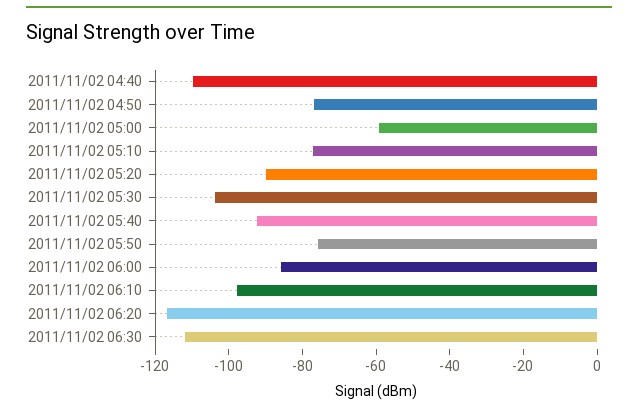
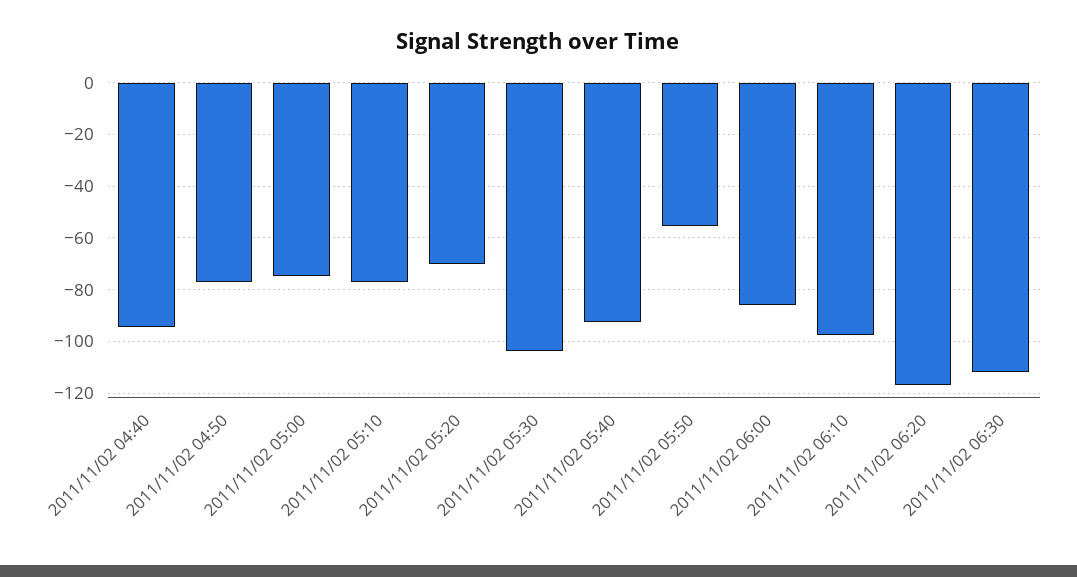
2011/11/02 04:40: -110 -> -95
2011/11/02 05:00: -60 -> -75
2011/11/02 05:20: -90 -> -70
2011/11/02 05:50: -75 -> -55

